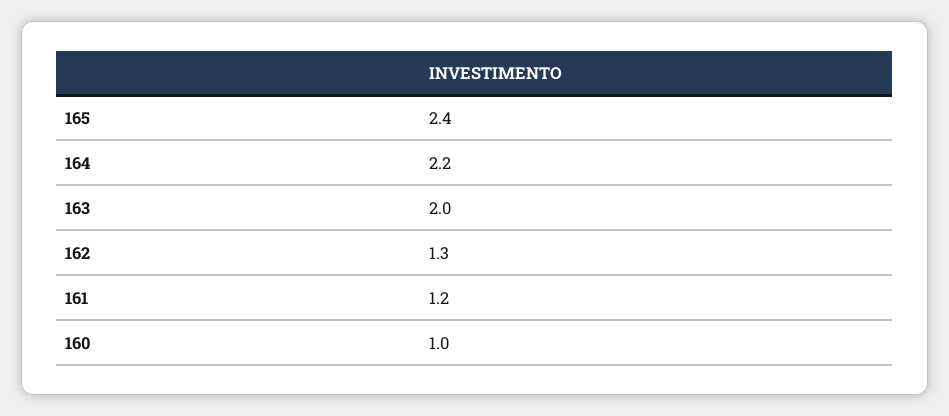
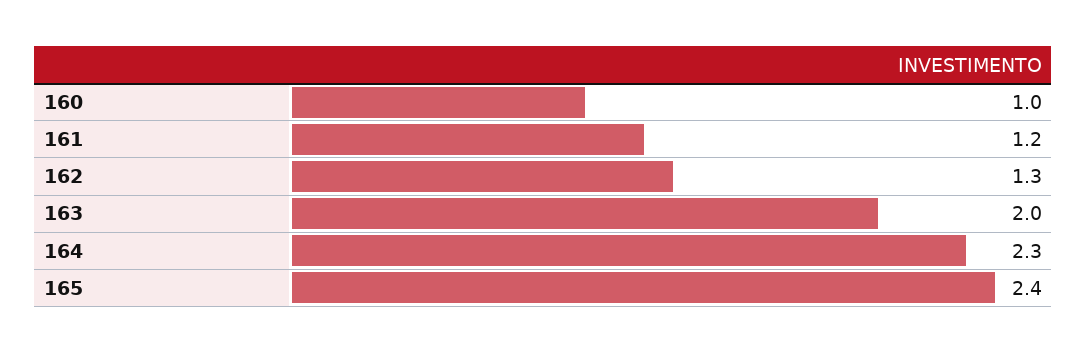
164: 2.2 -> 2.3

